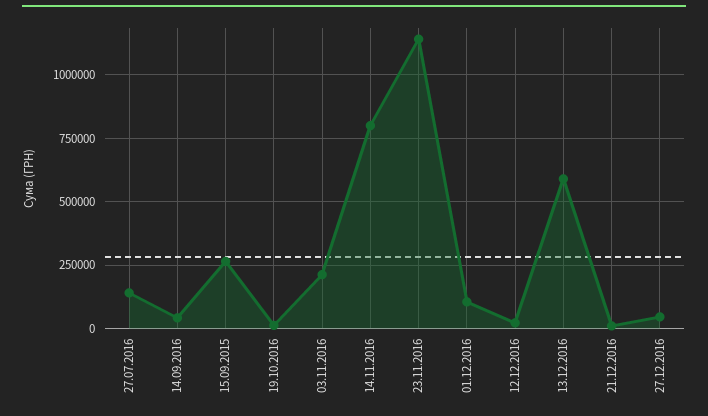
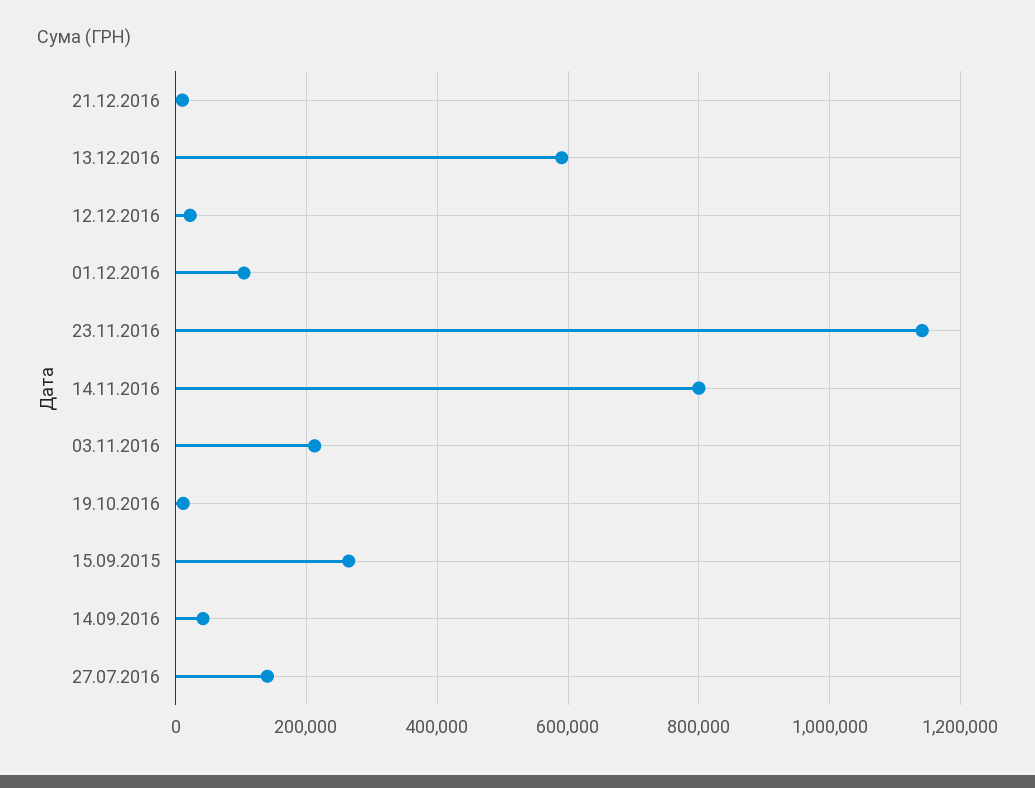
27.12.2016: 50000 -> none

